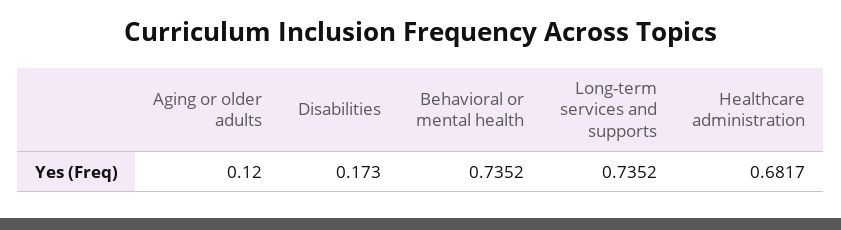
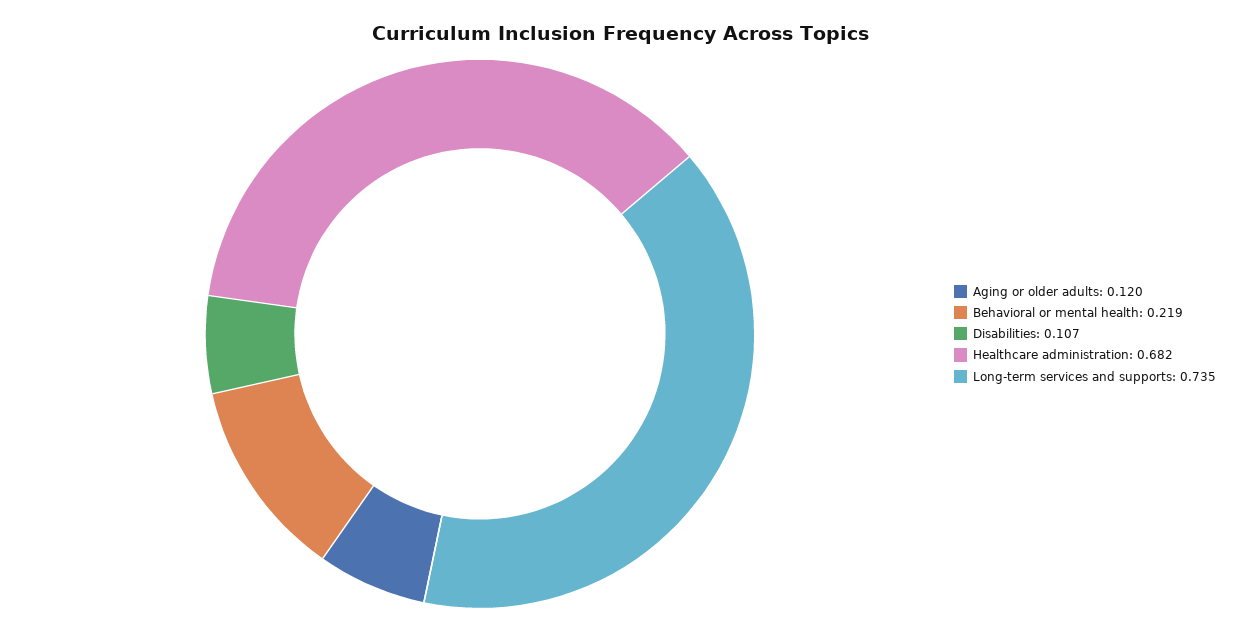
Disabilities: 0.173 -> 0.107
Behavioral or mental health: 0.7352 -> 0.219

